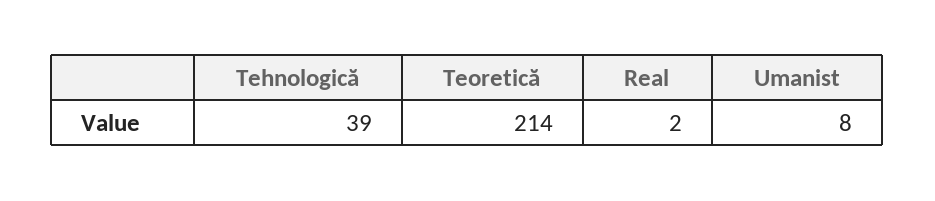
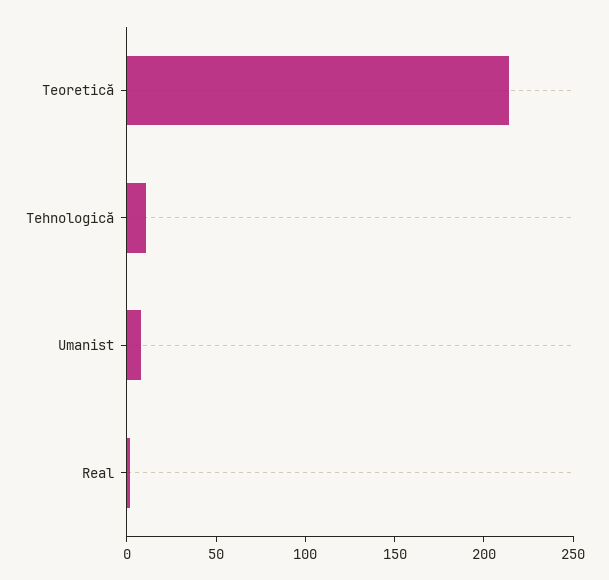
Tehnologică: 39 -> 10

